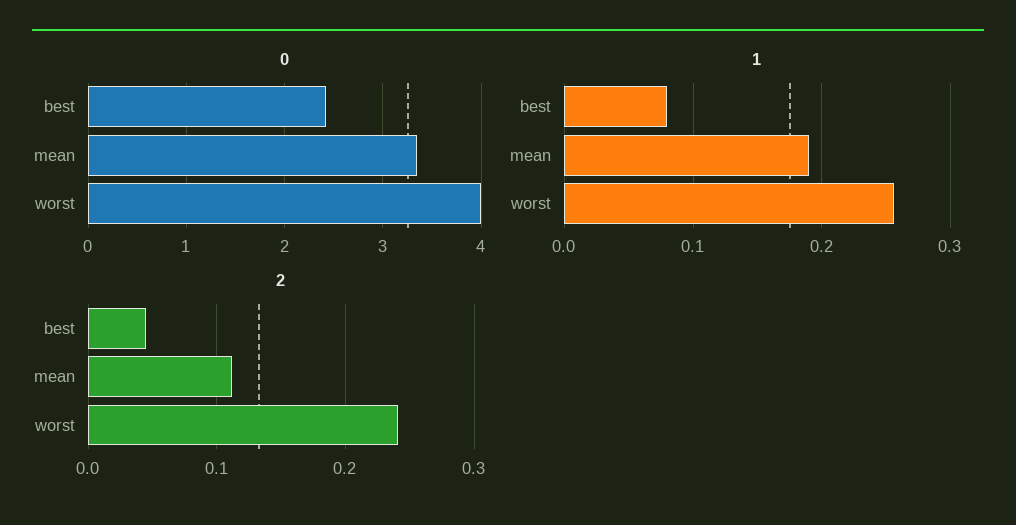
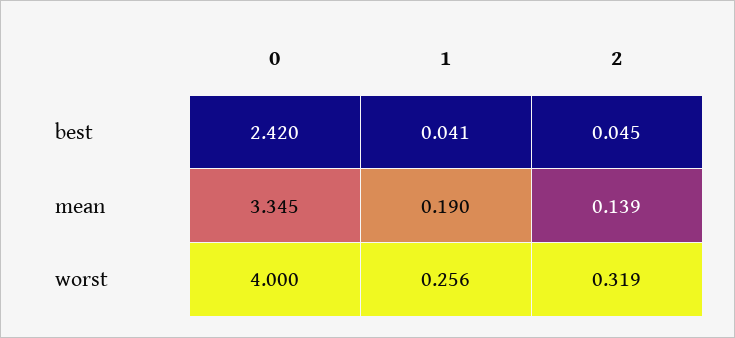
1, best: 0.08 -> 0.041
2, mean: 0.11 -> 0.139
2, worst: 0.24 -> 0.319

